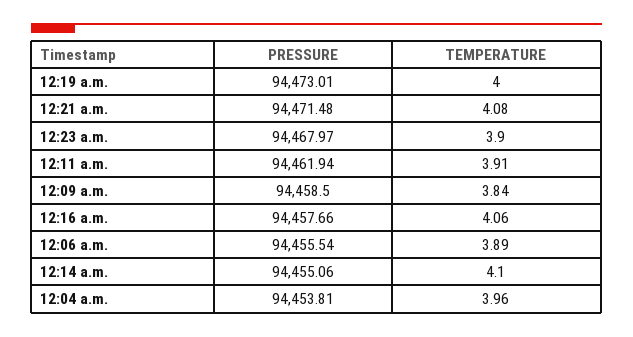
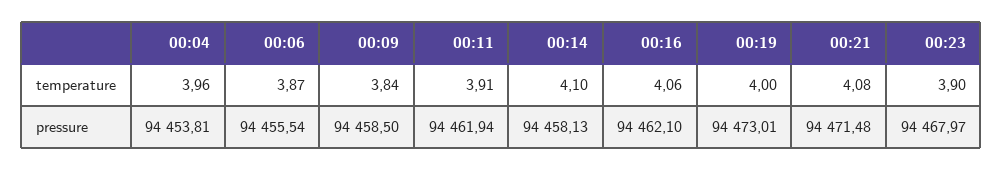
PRESSURE, 12:16 a.m.: 94457.66 -> 94462.1
TEMPERATURE, 12:06 a.m.: 3.89 -> 3.87
PRESSURE, 12:14 a.m.: 94455.06 -> 94458.13

